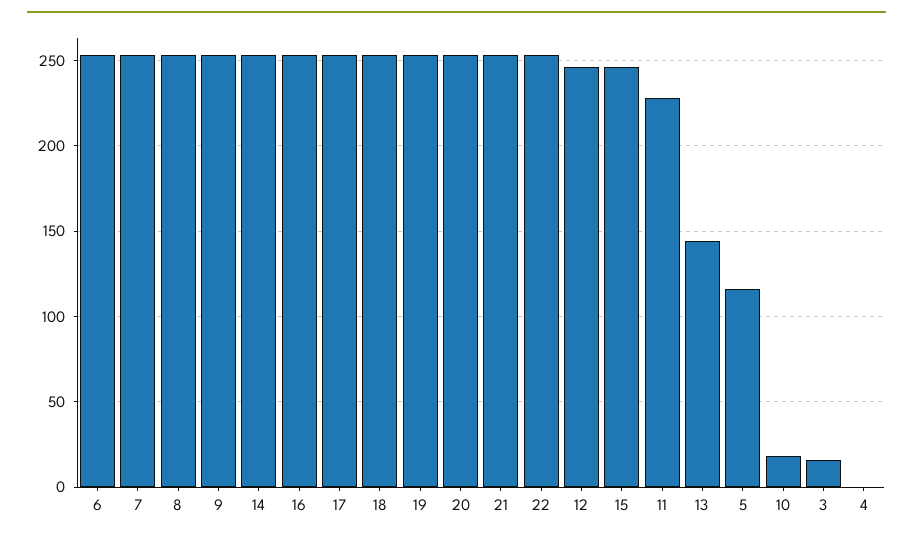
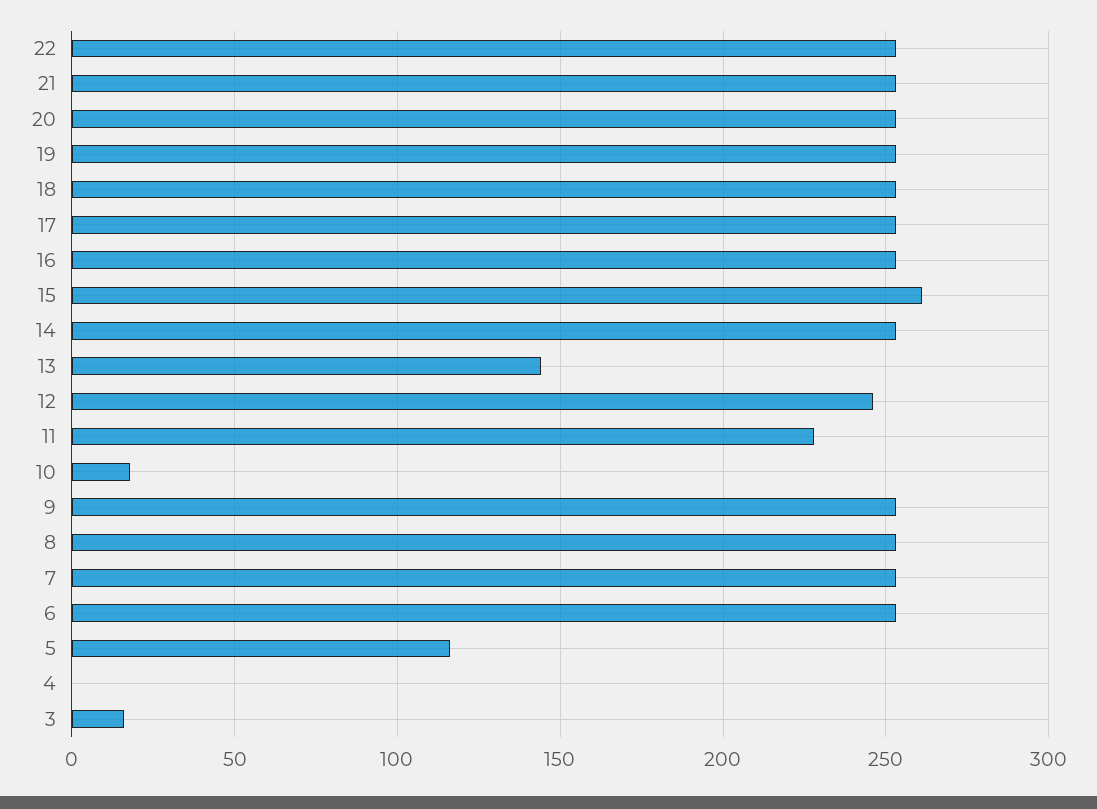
15: 245 -> 260

